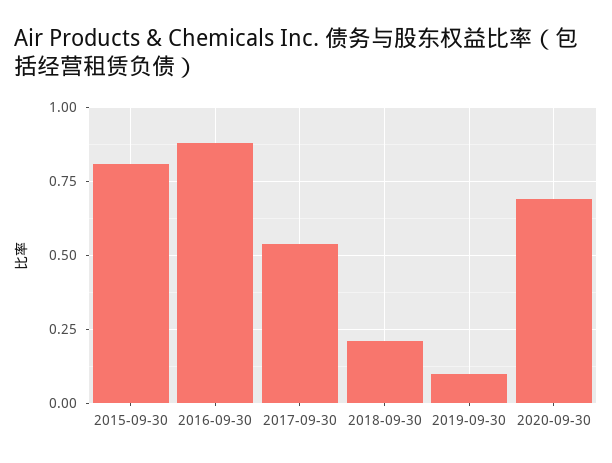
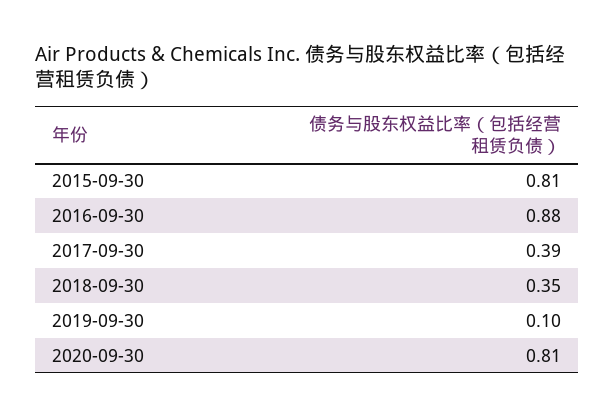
2017-09-30: 0.55 -> 0.39
2018-09-30: 0.2 -> 0.35
2020-09-30: 0.7 -> 0.81

